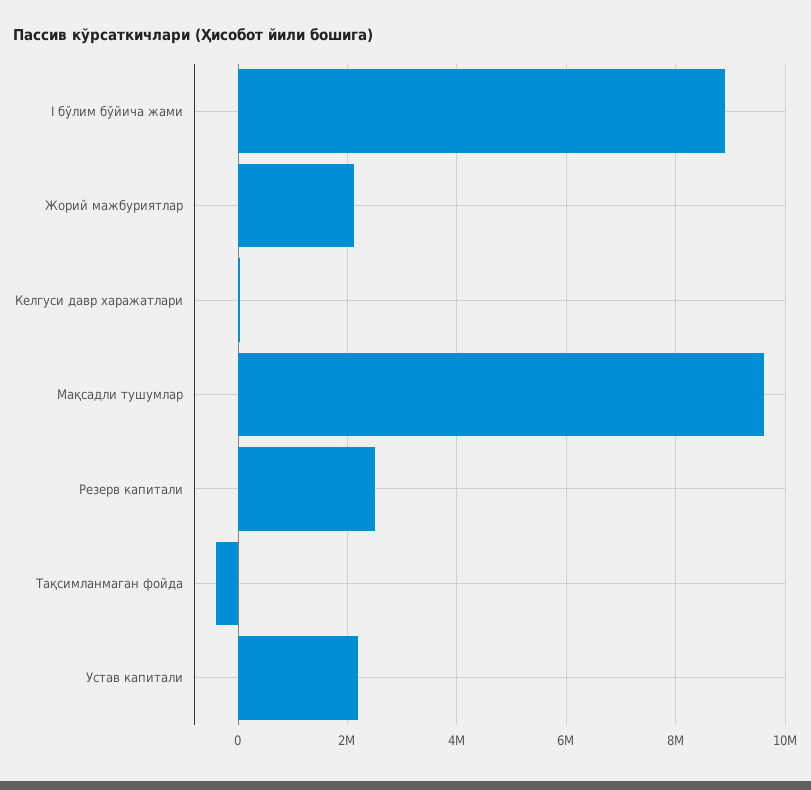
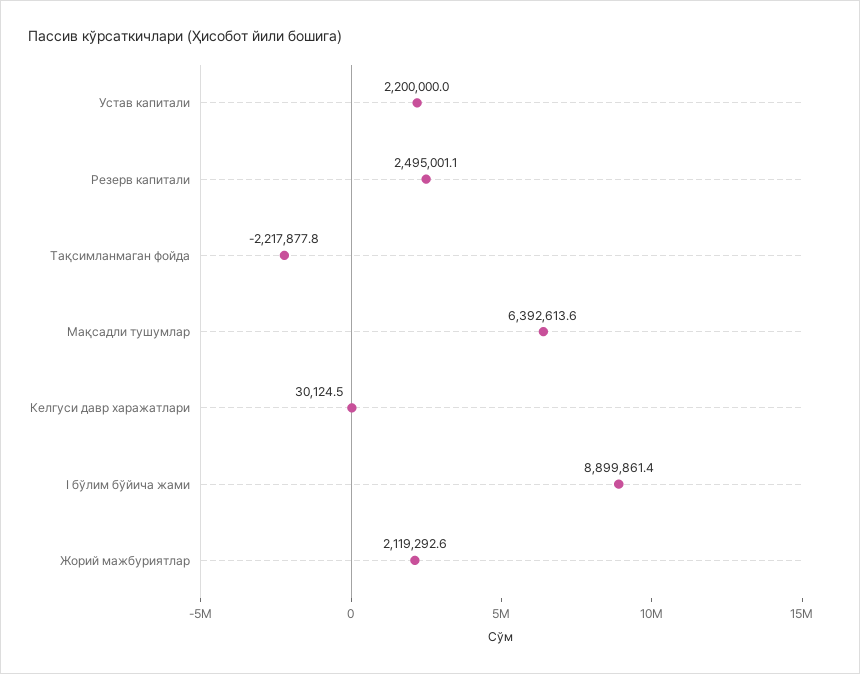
Мақсадли тушумлар: 9600000 -> 6392613.6
Тақсимланмаган фойда: -400000 -> -2217877.8

